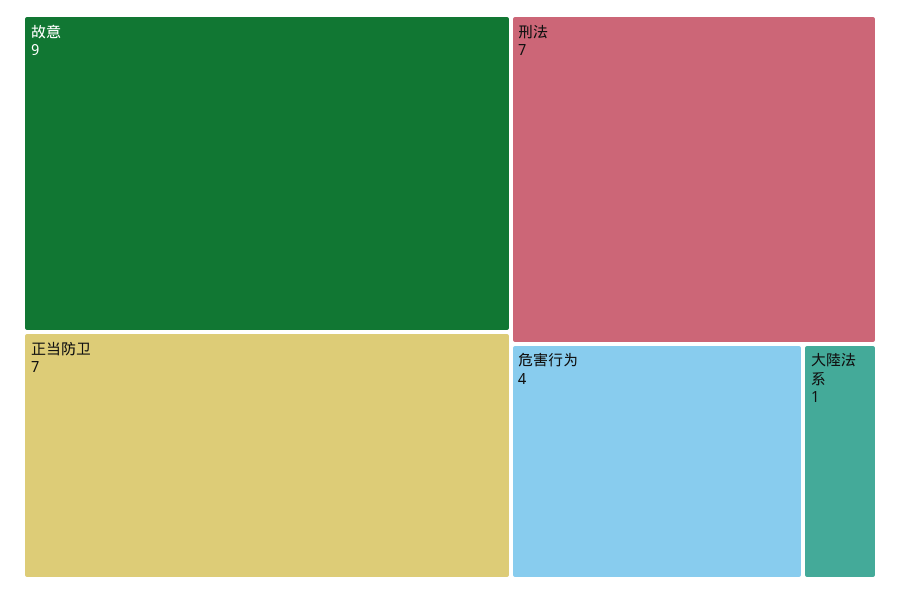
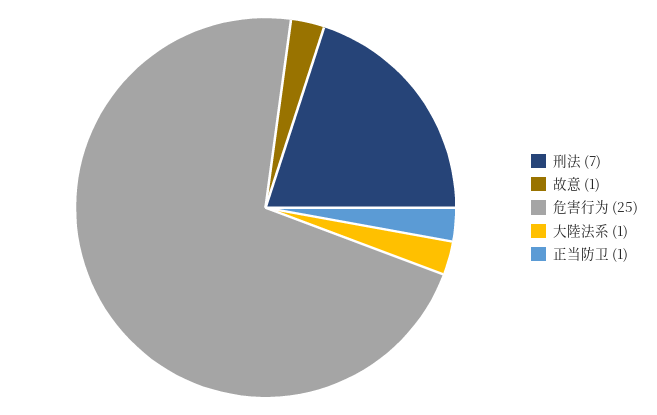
故意: 9 -> 1
正当防卫: 7 -> 1
危害行为: 4 -> 25

